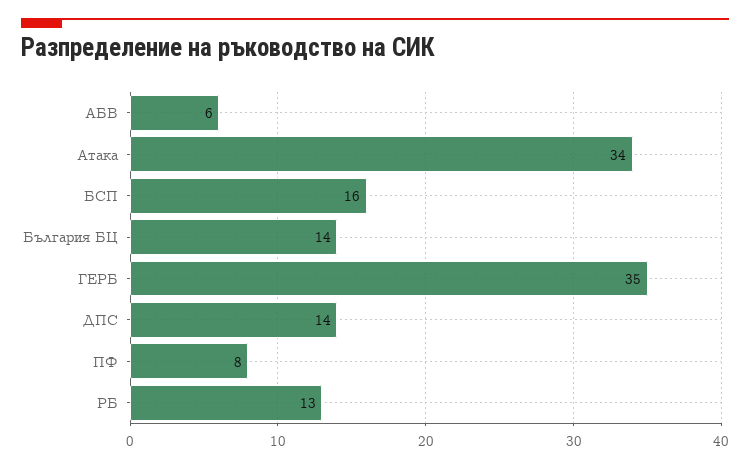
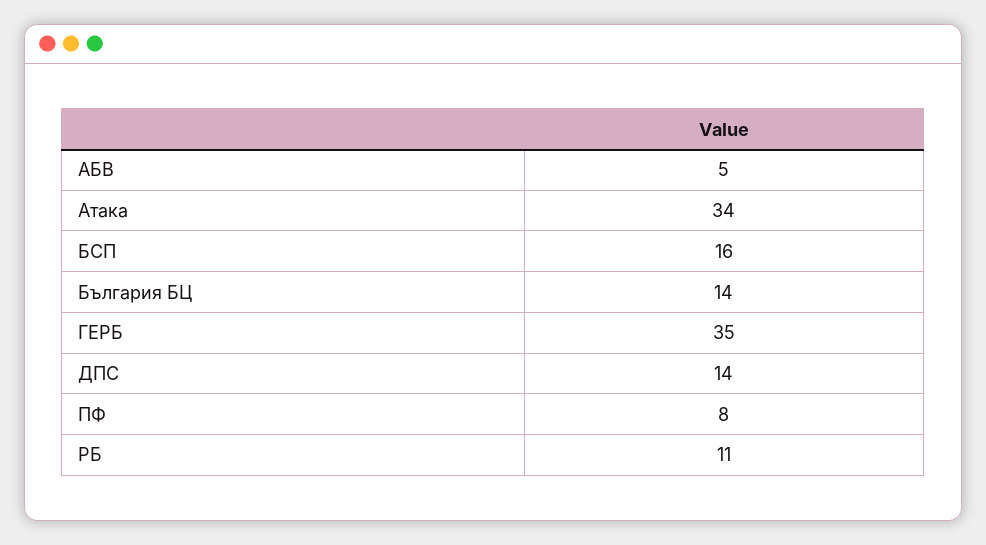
АБВ: 6 -> 5
РБ: 13 -> 11

